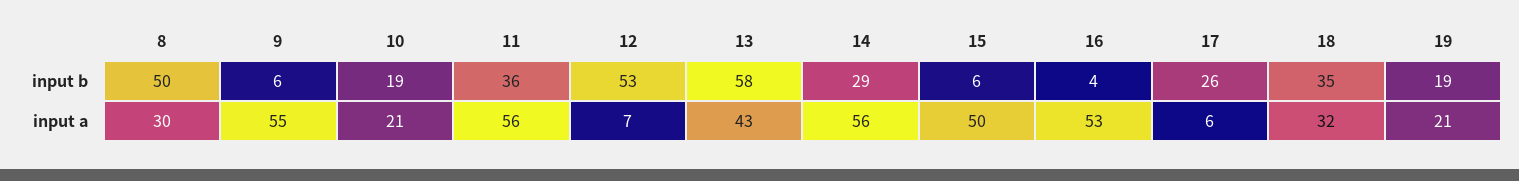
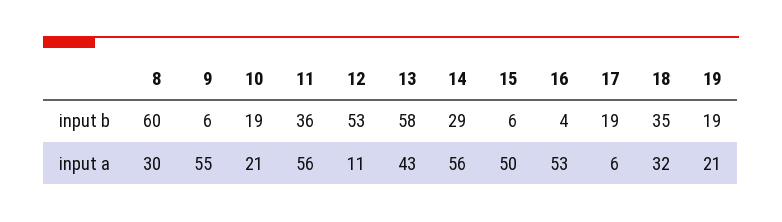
8, input b: 50 -> 60
17, input b: 26 -> 19
12, input a: 7 -> 11

